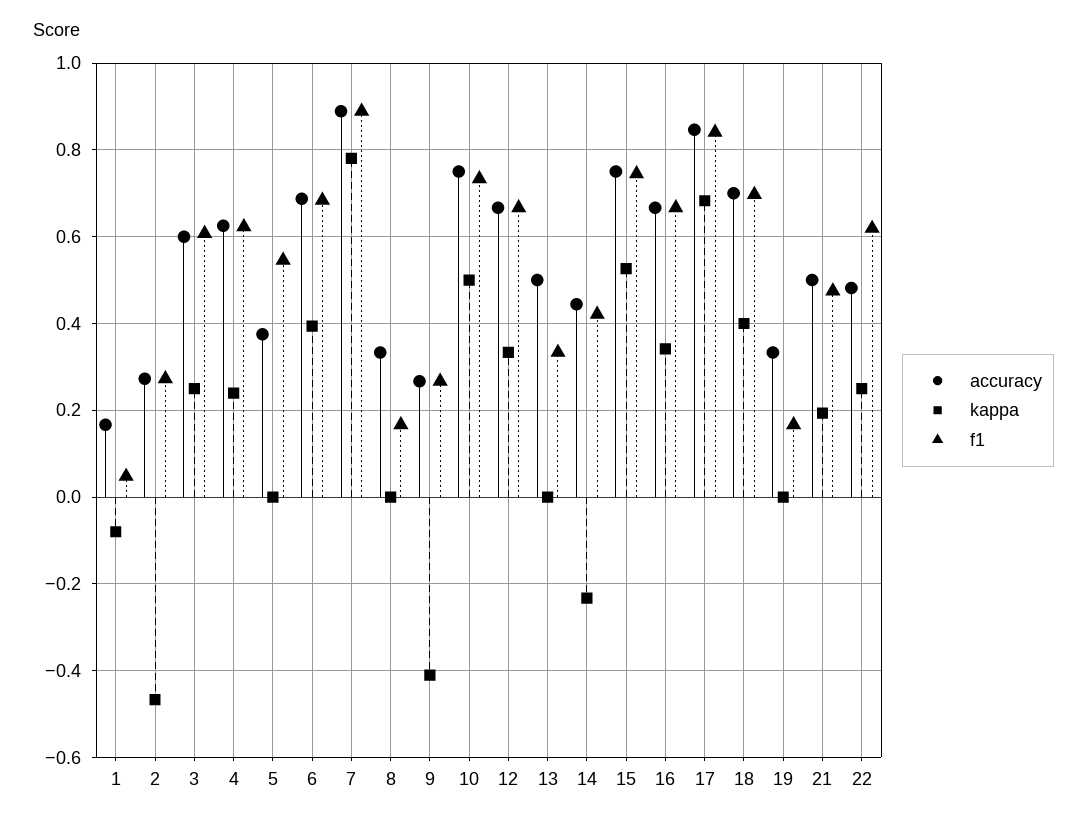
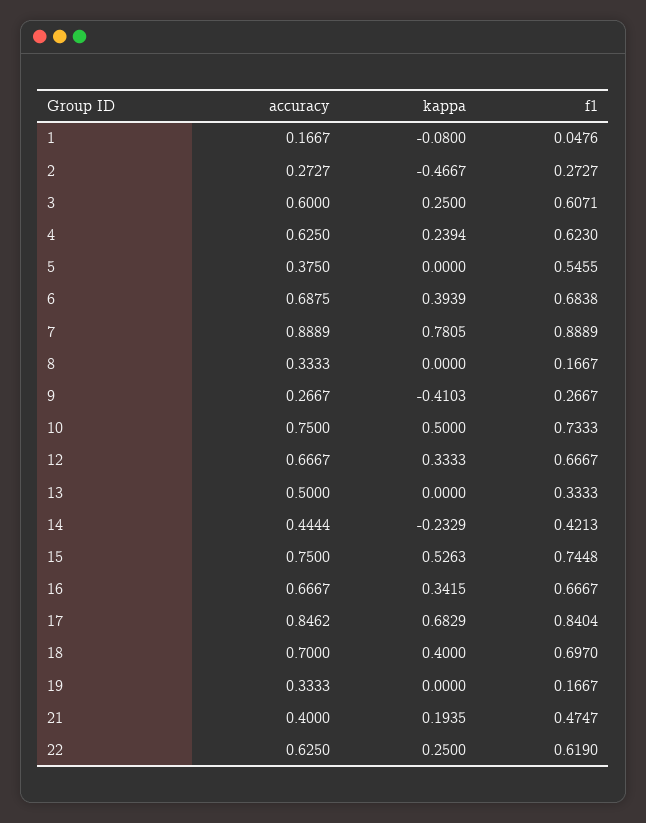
accuracy, 21: 0.5 -> 0.4
accuracy, 22: 0.48 -> 0.625

